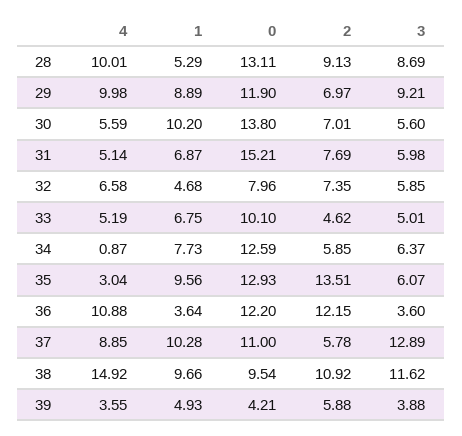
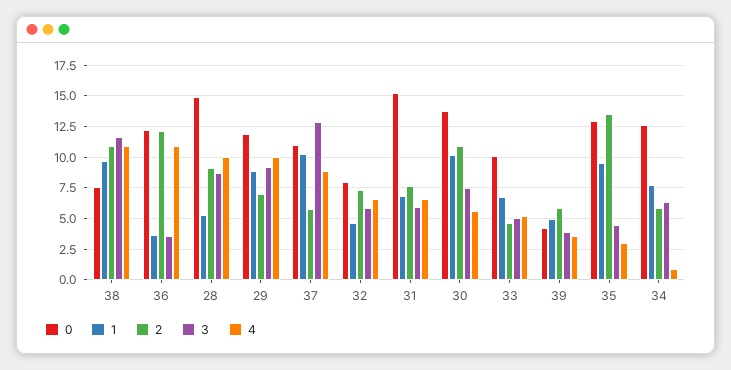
0, 28: 13.11 -> 15
2, 30: 7.01 -> 11
3, 30: 5.6 -> 7.5
4, 31: 5.14 -> 6.5
3, 35: 6.07 -> 4.5
4, 38: 14.92 -> 11
0, 38: 9.54 -> 7.5

